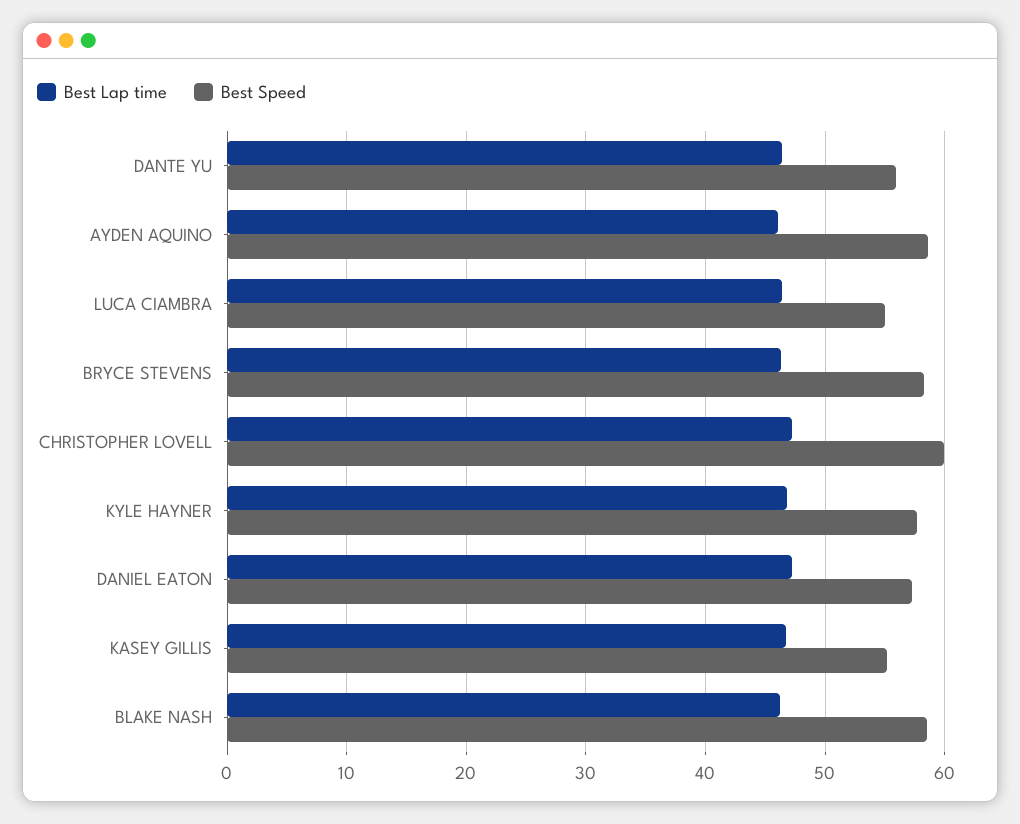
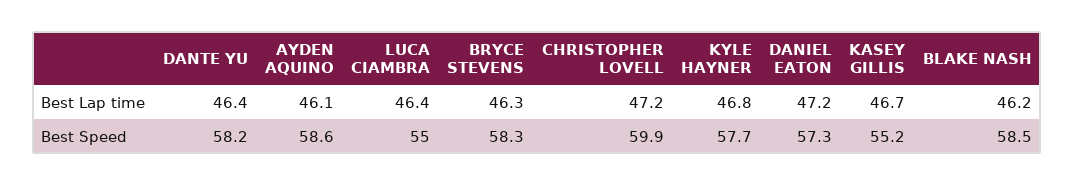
Best Speed, DANTE YU: 56 -> 58.2

